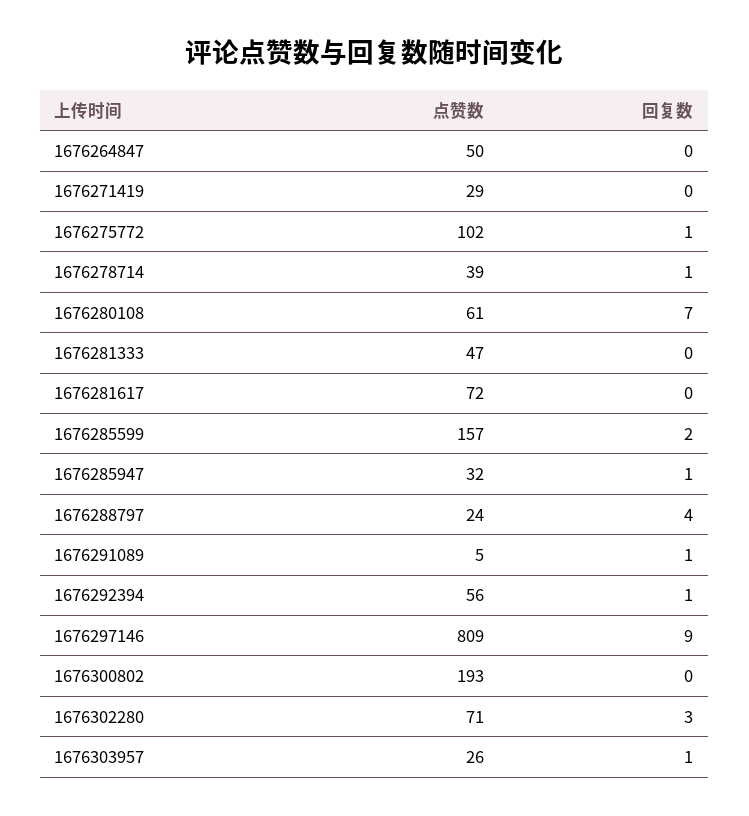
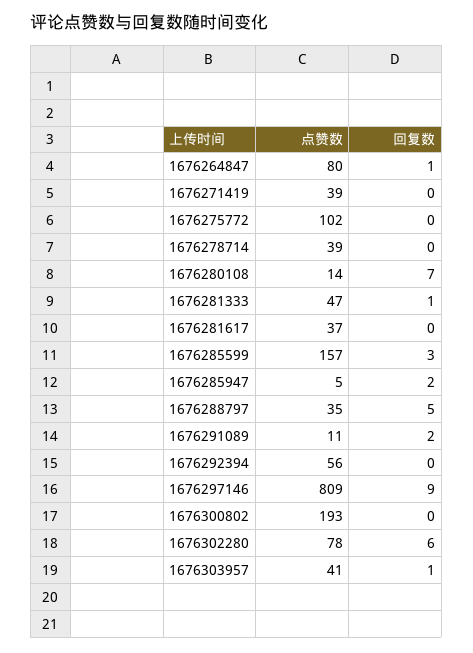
点赞数, 1676264847: 50 -> 80
回复数, 1676264847: 0 -> 1
点赞数, 1676271419: 29 -> 39
回复数, 1676275772: 1 -> 0
回复数, 1676278714: 1 -> 0
点赞数, 1676280108: 61 -> 14
回复数, 1676281333: 0 -> 1
点赞数, 1676281617: 72 -> 37
回复数, 1676285599: 2 -> 3
点赞数, 1676285947: 32 -> 5
回复数, 1676285947: 1 -> 2
点赞数, 1676288797: 24 -> 35
回复数, 1676288797: 4 -> 5
点赞数, 1676291089: 5 -> 11
回复数, 1676291089: 1 -> 2
回复数, 1676292394: 1 -> 0
点赞数, 1676302280: 71 -> 78
回复数, 1676302280: 3 -> 6
点赞数, 1676303957: 26 -> 41

